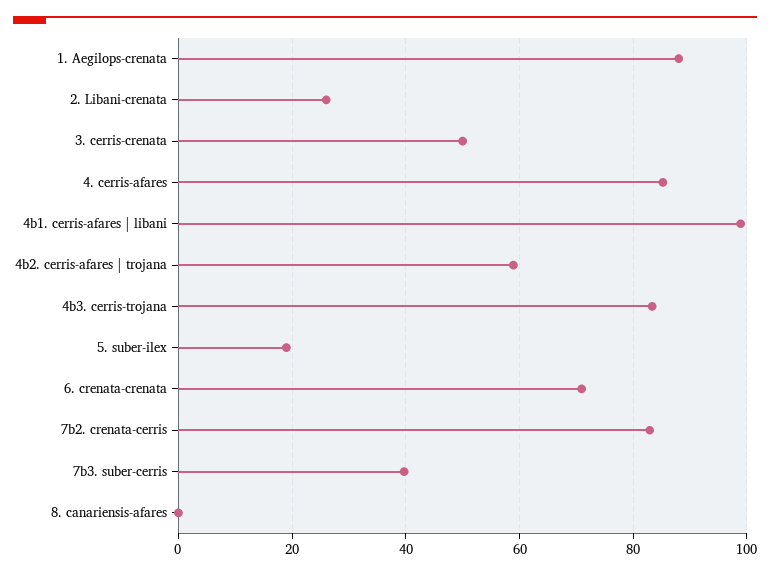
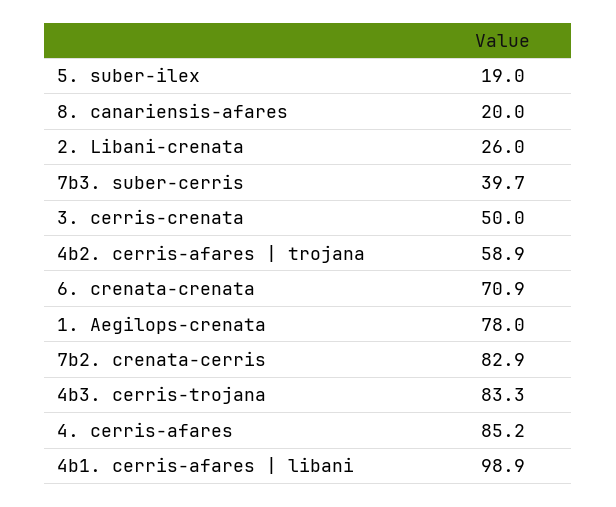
1. Aegilops-crenata: 88 -> 78
8. canariensis-afares: 0 -> 20

